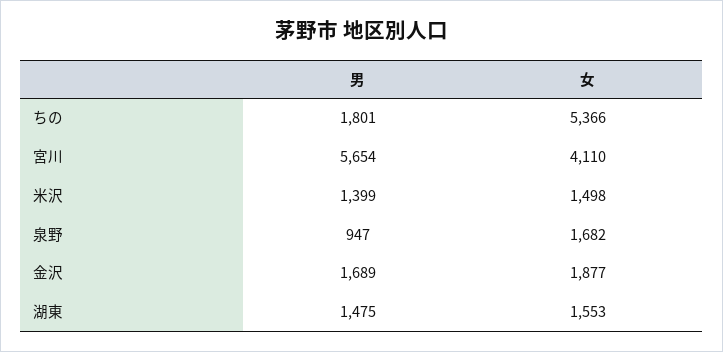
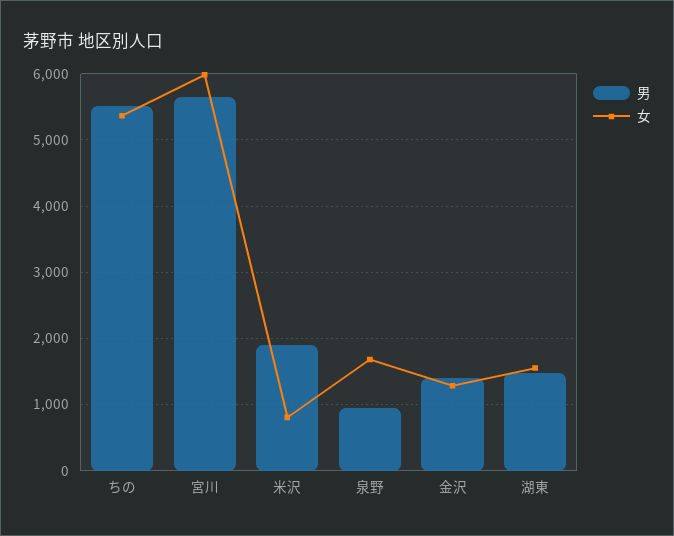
男, ちの: 1801 -> 5500
女, 宮川: 4110 -> 6000
男, 米沢: 1399 -> 1900
女, 米沢: 1498 -> 800
男, 金沢: 1689 -> 1400
女, 金沢: 1877 -> 1300

